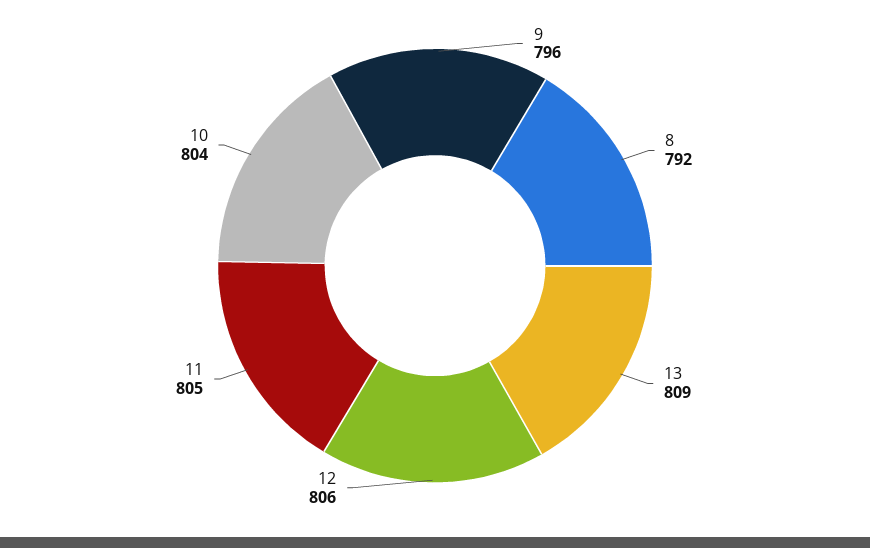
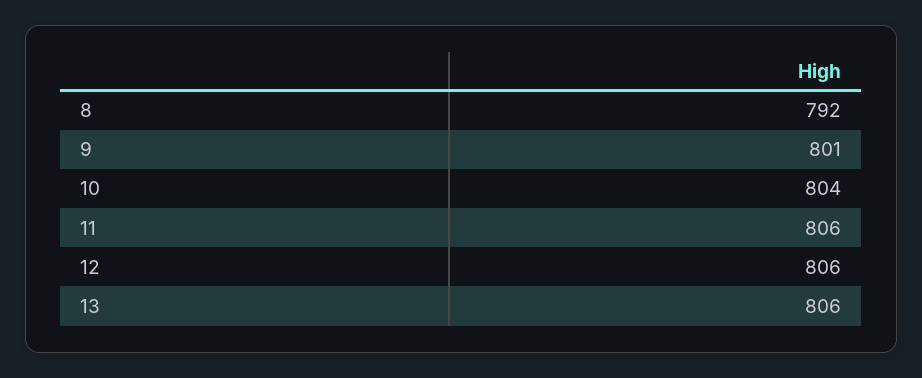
9: 796 -> 801
13: 809 -> 806
11: 805 -> 806

